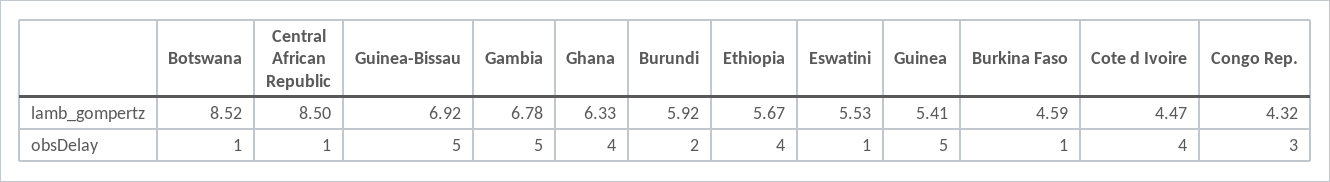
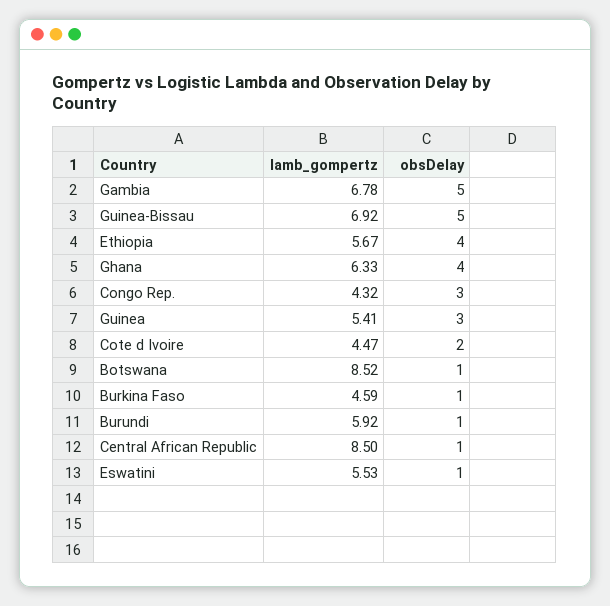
Burundi, obsDelay: 2 -> 1
Guinea, obsDelay: 5 -> 3
Cote d Ivoire, obsDelay: 4 -> 2

